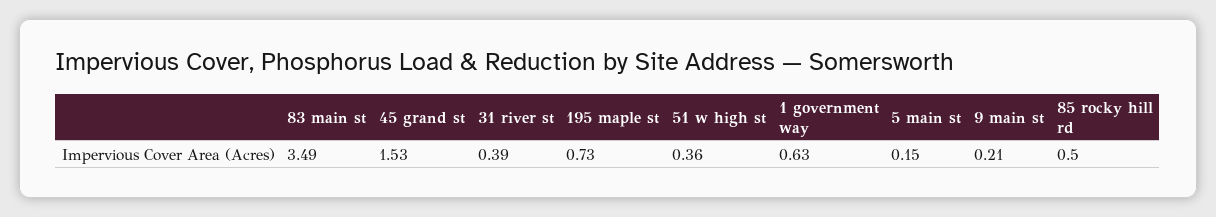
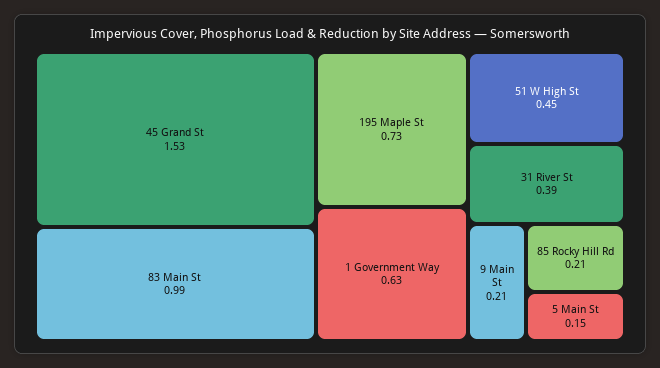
83 main st: 3.49 -> 0.99
51 w high st: 0.36 -> 0.45
85 rocky hill rd: 0.5 -> 0.21

